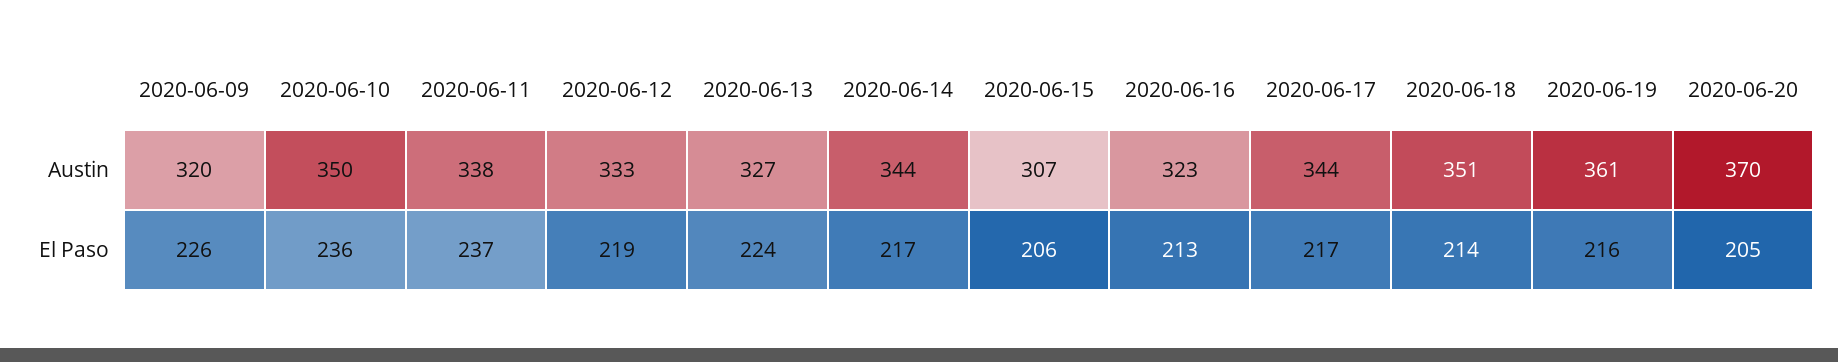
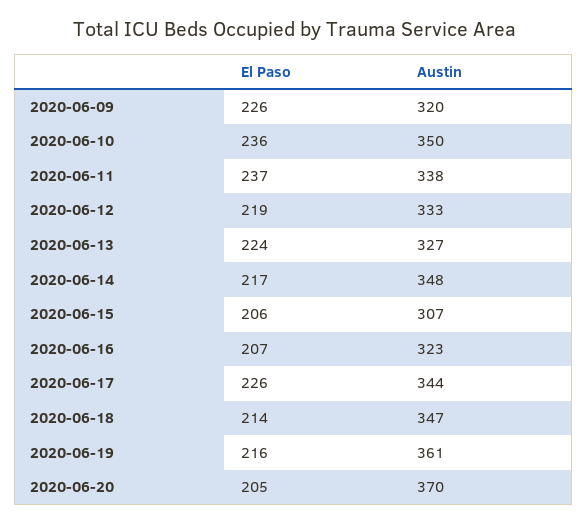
2020-06-14, Austin: 344 -> 348
2020-06-18, Austin: 351 -> 347
2020-06-16, El Paso: 213 -> 207
2020-06-17, El Paso: 217 -> 226

